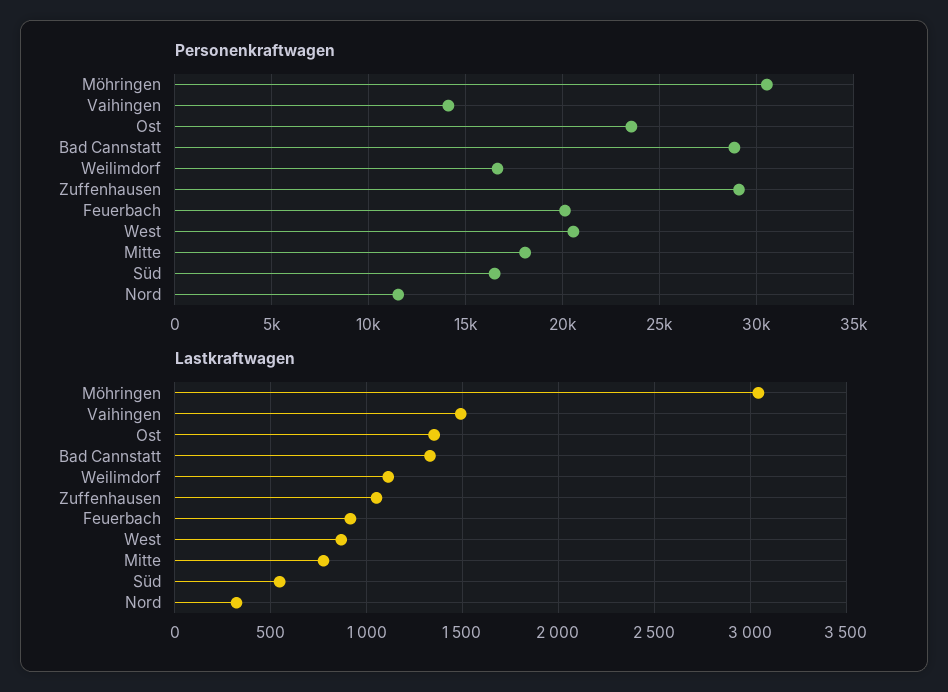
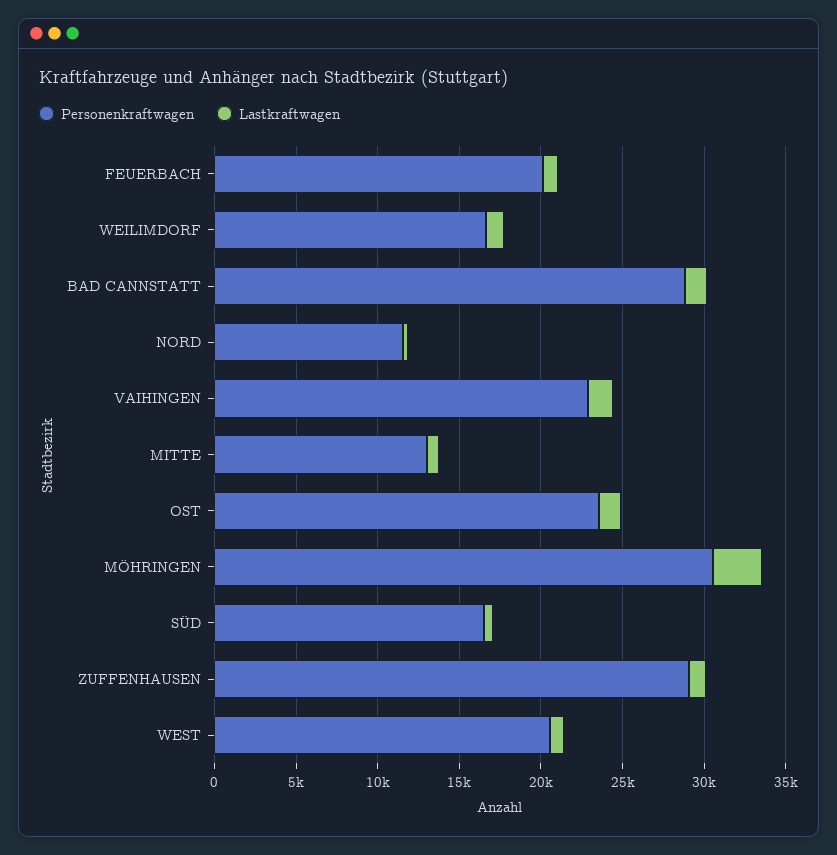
Personenkraftwagen, Vaihingen: 14000 -> 23000
Personenkraftwagen, Mitte: 18000 -> 13000

